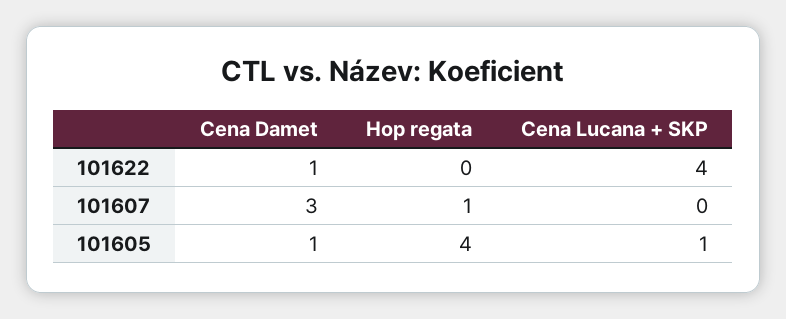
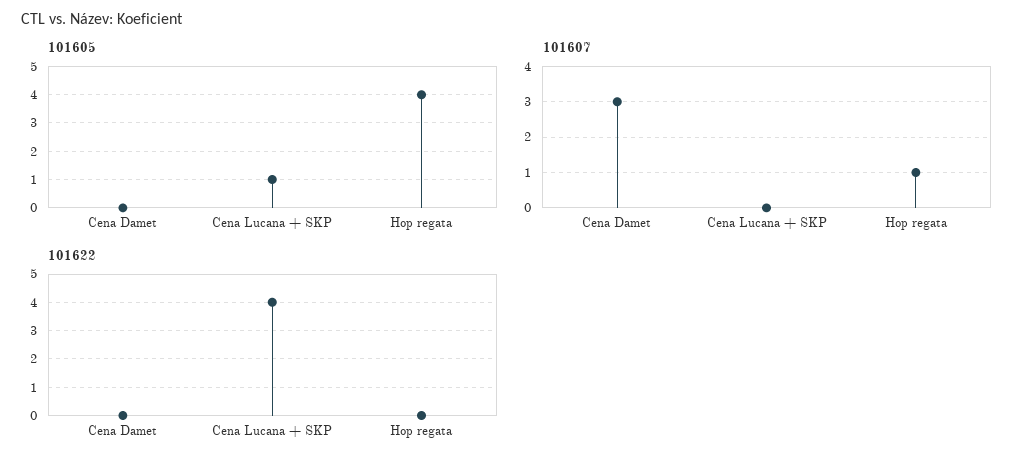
101622, Cena Damet: 1 -> 0
101605, Cena Damet: 1 -> 0

